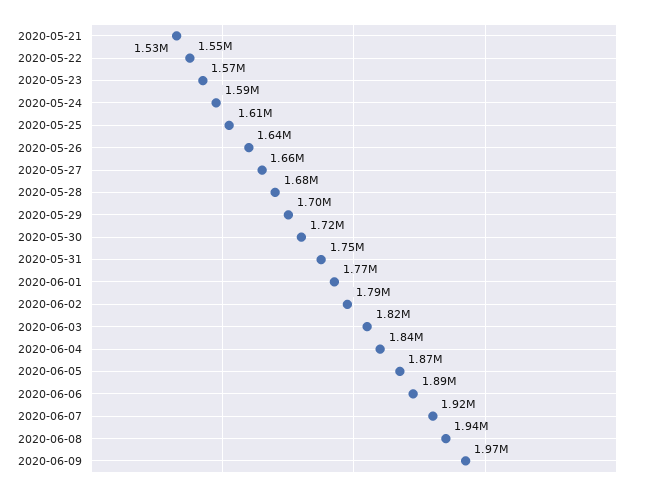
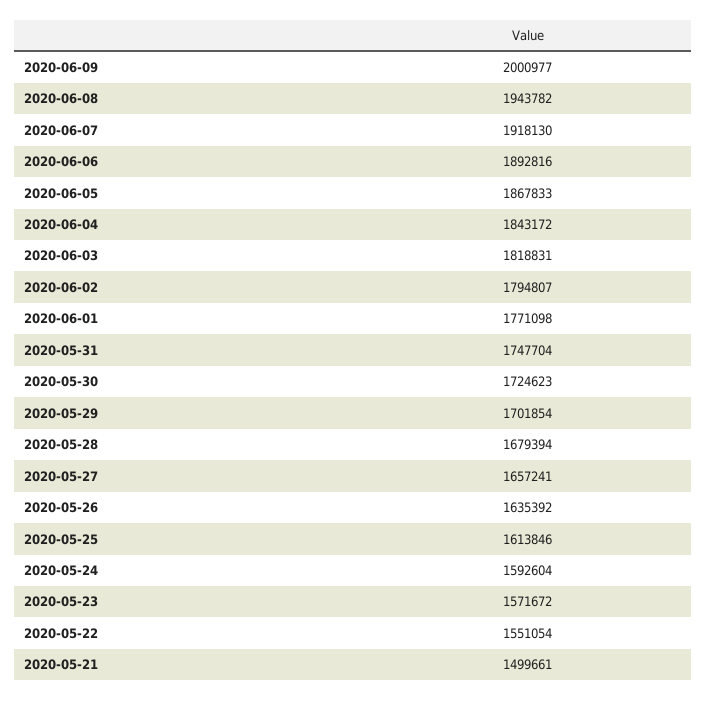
2020-05-21: 1530000 -> 1499661
2020-06-09: 1970000 -> 2000977

